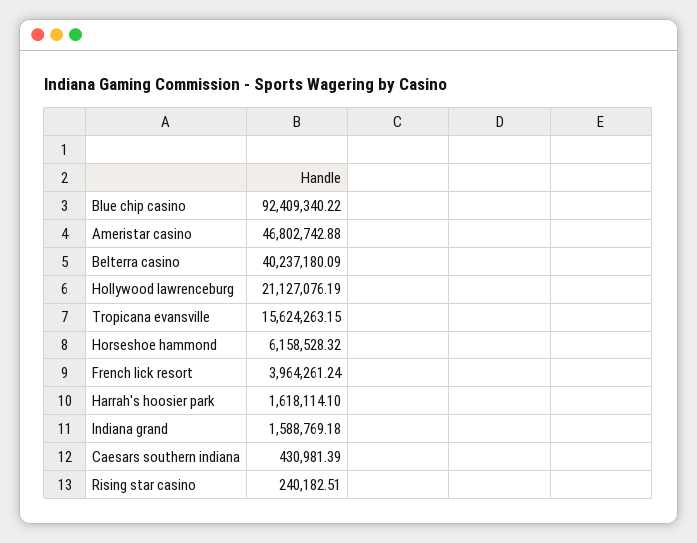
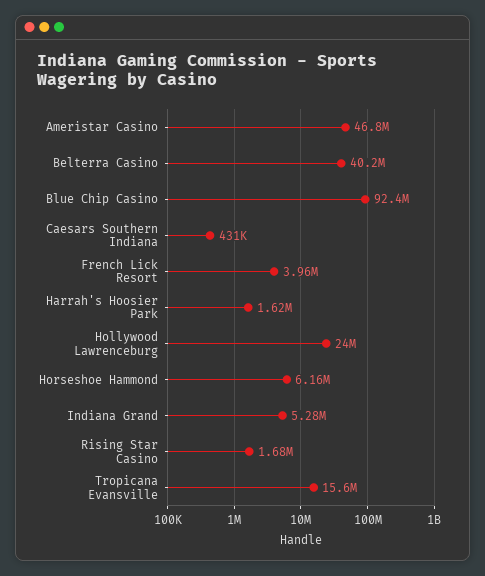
Hollywood lawrenceburg: 21127076.19 -> 24000000
Indiana grand: 1588769.18 -> 5280000
Rising star casino: 240182.51 -> 1680000

